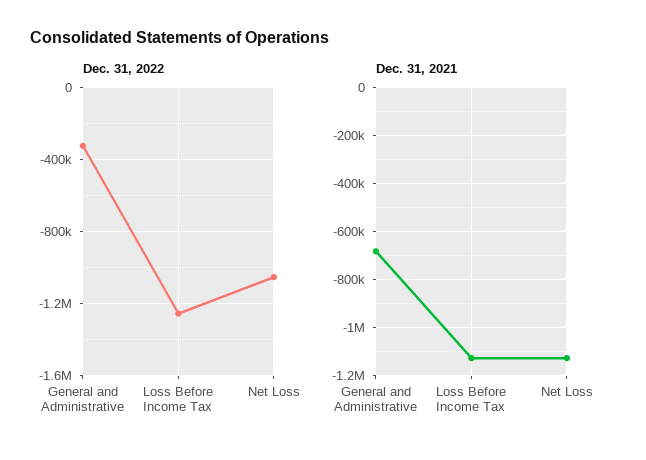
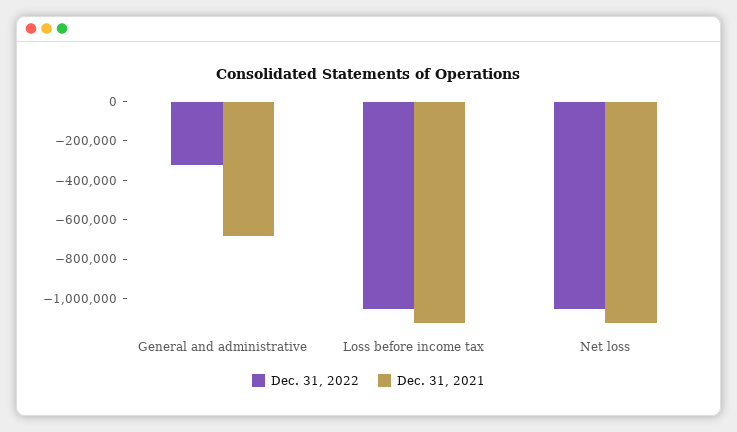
Dec. 31, 2022, Loss Before Income Tax: -1250000 -> -1050000

